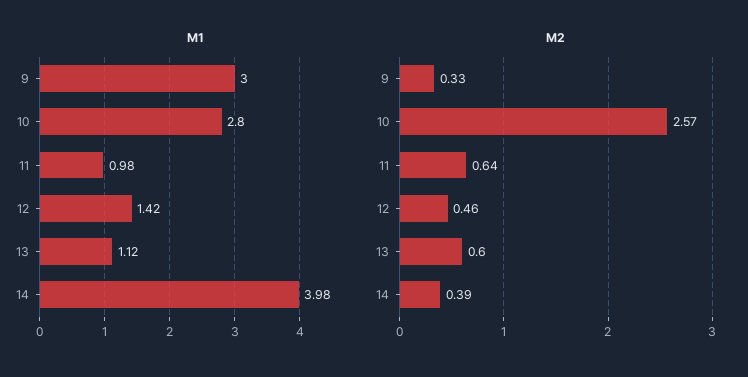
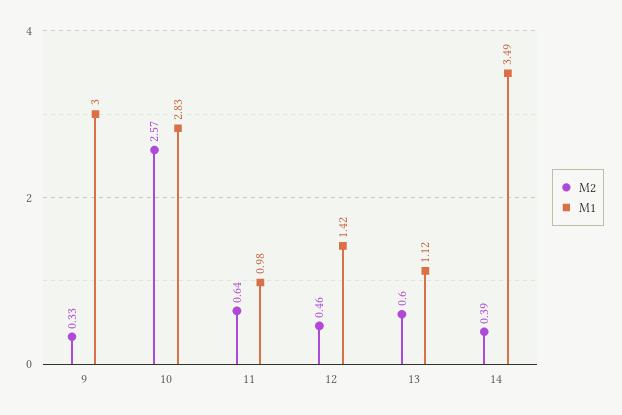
M1, 10: 2.8 -> 2.83
M1, 14: 3.98 -> 3.49

